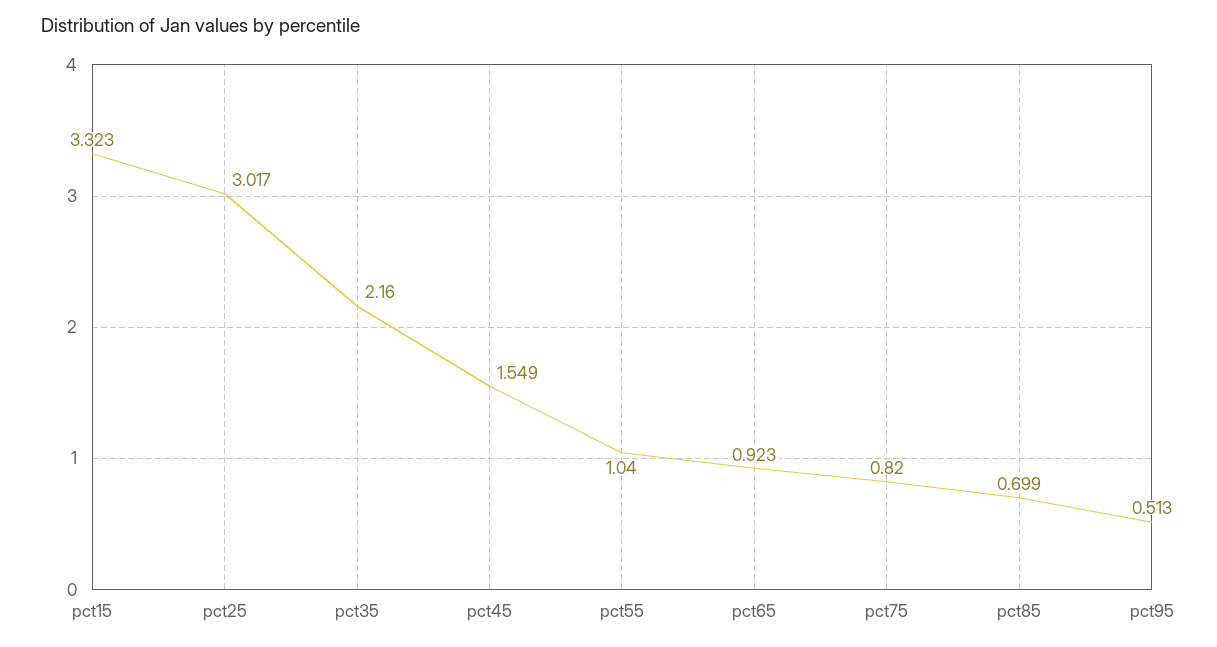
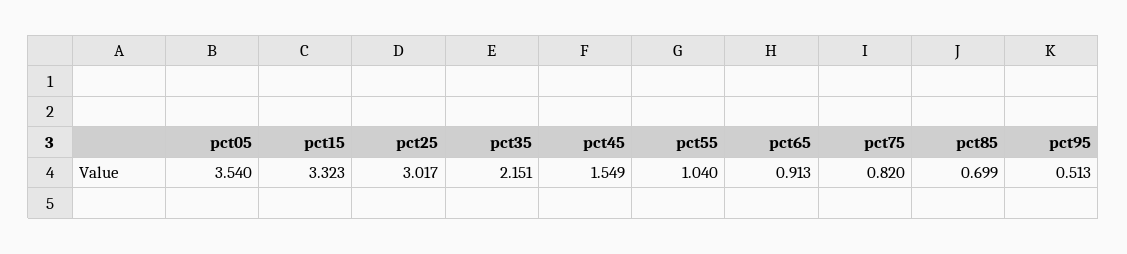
pct35: 2.16 -> 2.151
pct65: 0.923 -> 0.913
pct05: none -> 3.54

